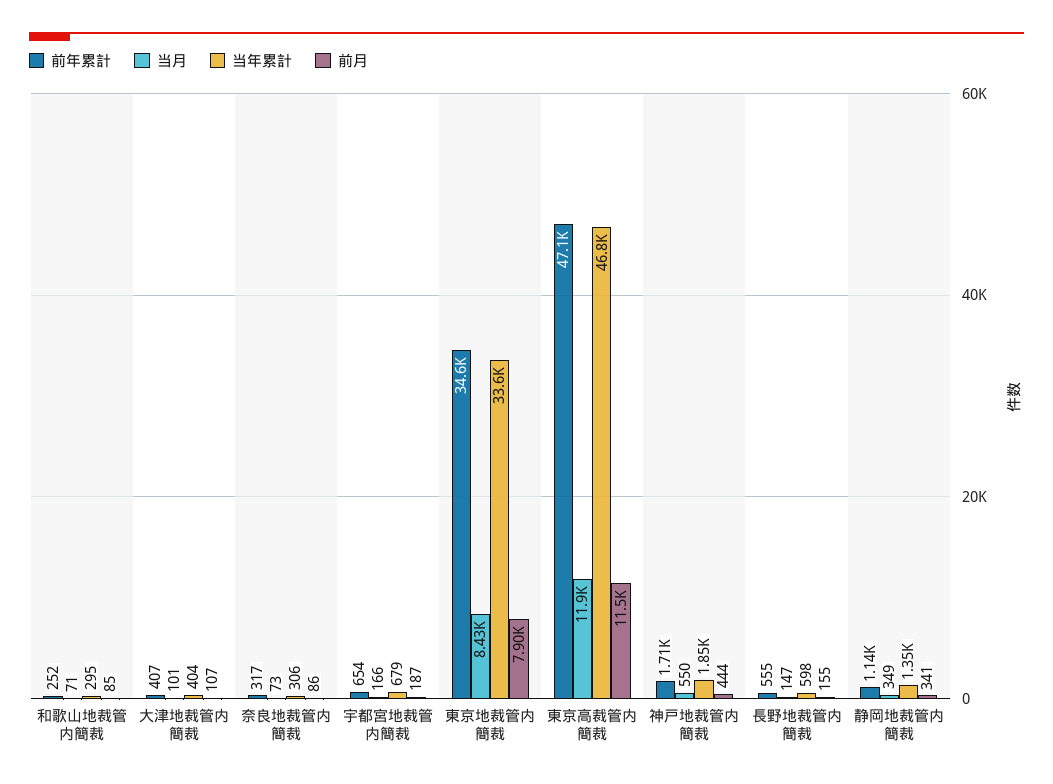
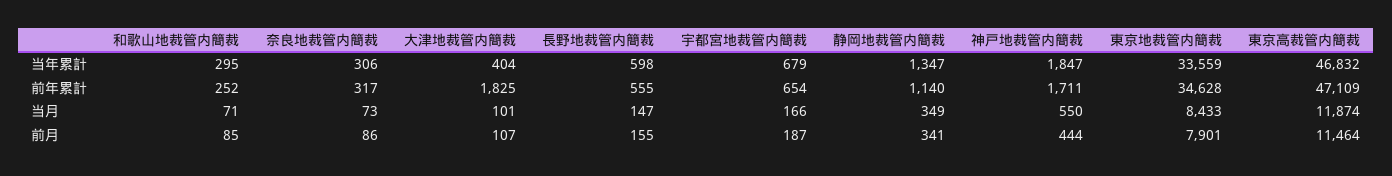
前年累計, 大津地裁管内簡裁: 407 -> 1825

